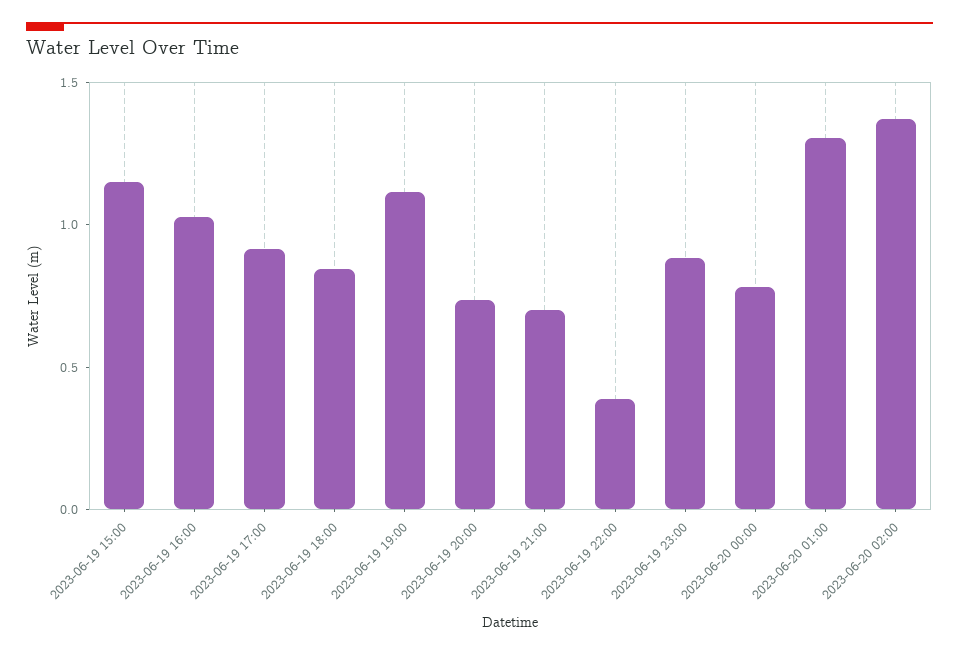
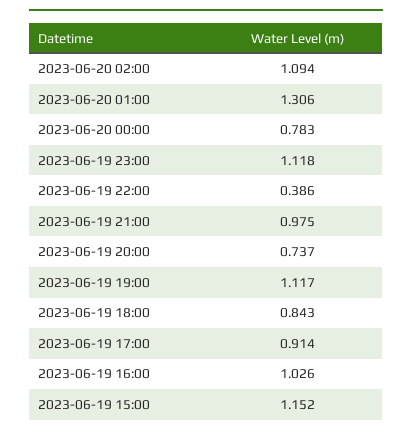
2023-06-19 21:00: 0.7 -> 0.975
2023-06-19 23:00: 0.9 -> 1.118
2023-06-20 02:00: 1.4 -> 1.094

